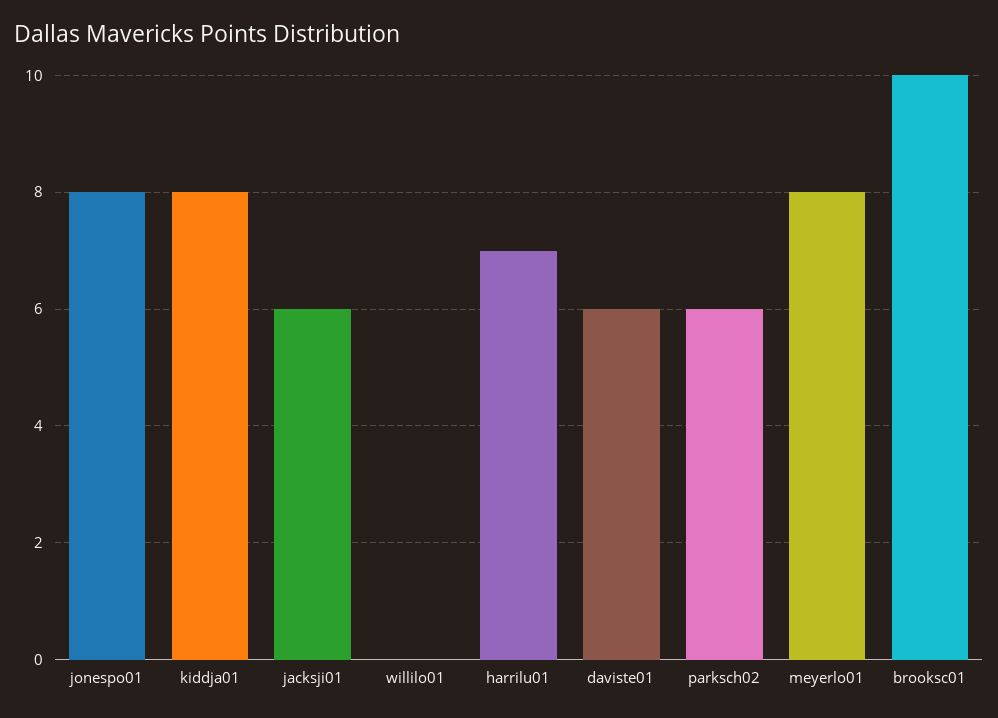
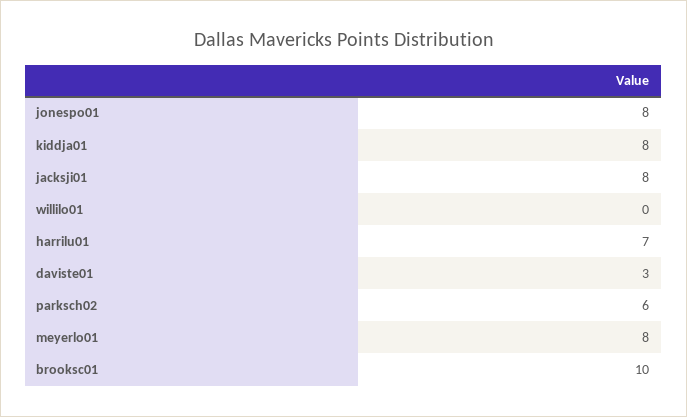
jacksji01: 6 -> 8
daviste01: 6 -> 3

